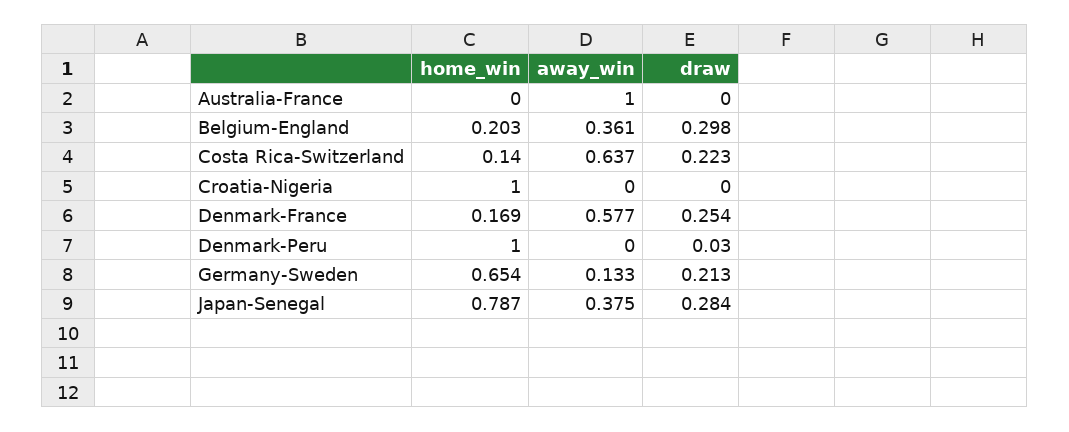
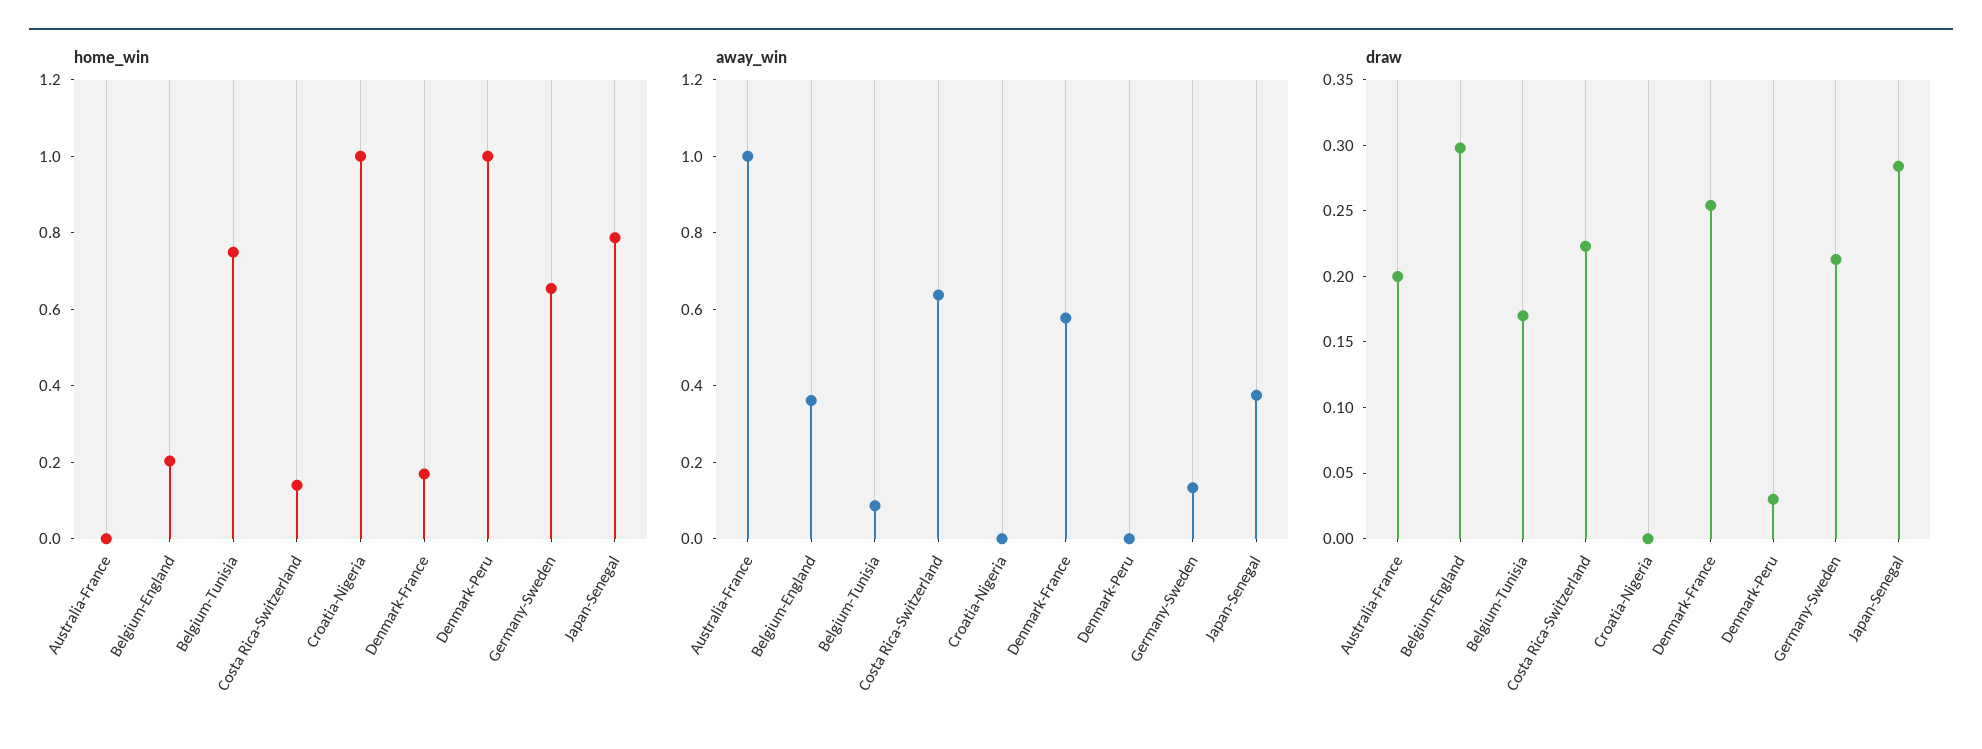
draw, Australia-France: 0 -> 0.2
home_win, Belgium-Tunisia: none -> 0.75
away_win, Belgium-Tunisia: none -> 0.1
draw, Belgium-Tunisia: none -> 0.17

